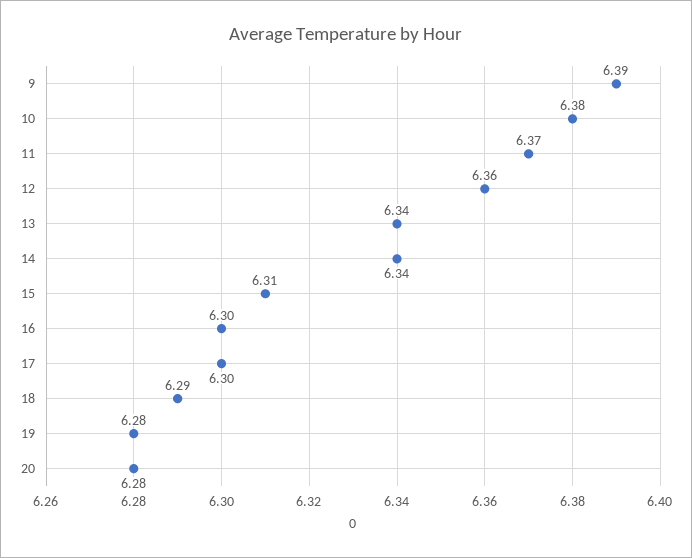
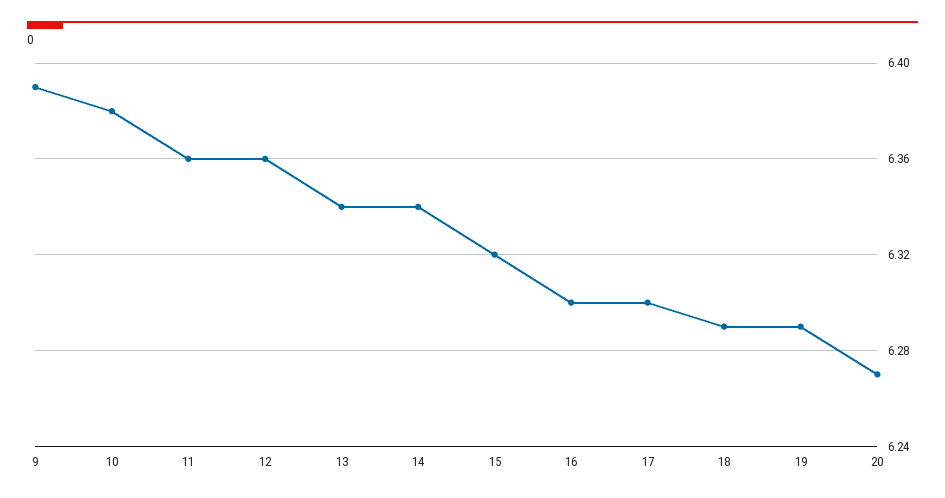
11: 6.37 -> 6.36
15: 6.31 -> 6.32
19: 6.28 -> 6.29
20: 6.28 -> 6.27

